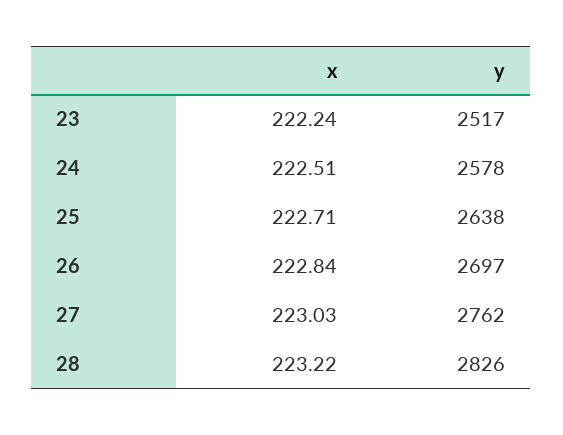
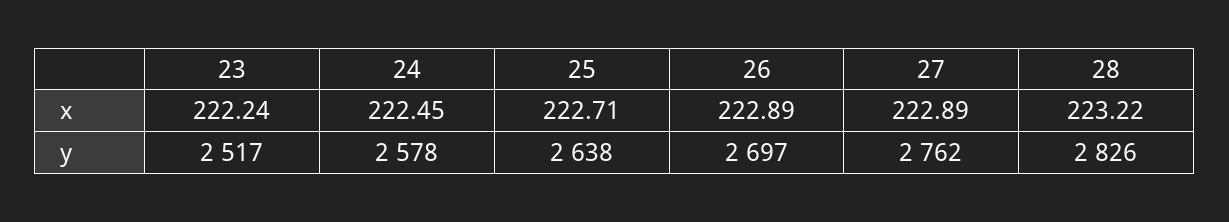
x, 24: 222.51 -> 222.45
x, 26: 222.84 -> 222.89
x, 27: 223.03 -> 222.89

